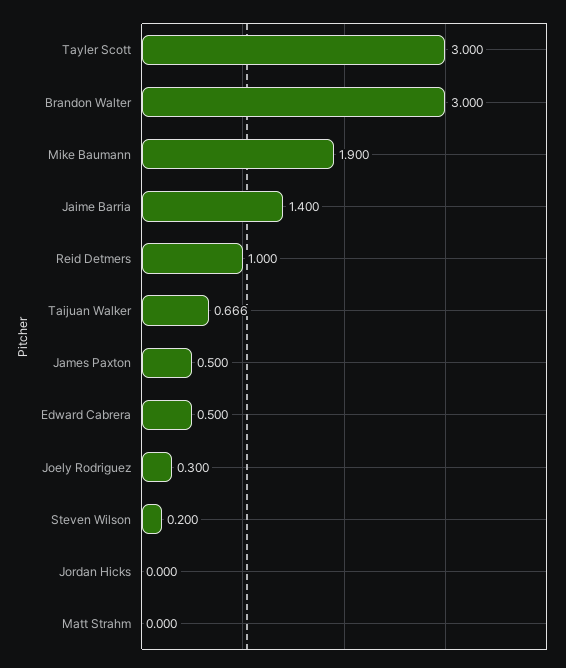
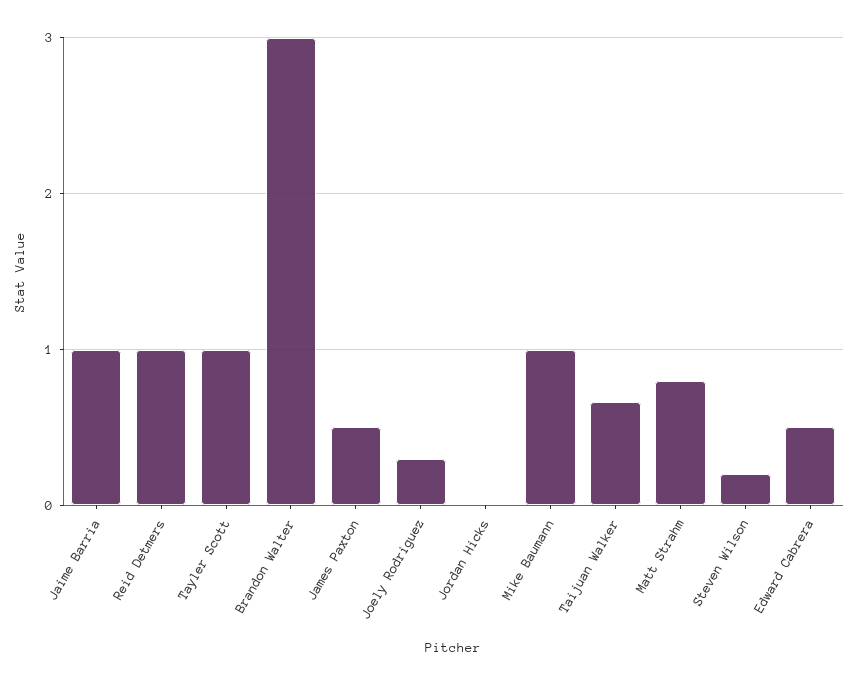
Tayler Scott: 3 -> 1
Mike Baumann: 1.9 -> 1
Jaime Barria: 1.4 -> 1
Matt Strahm: 0 -> 0.8

